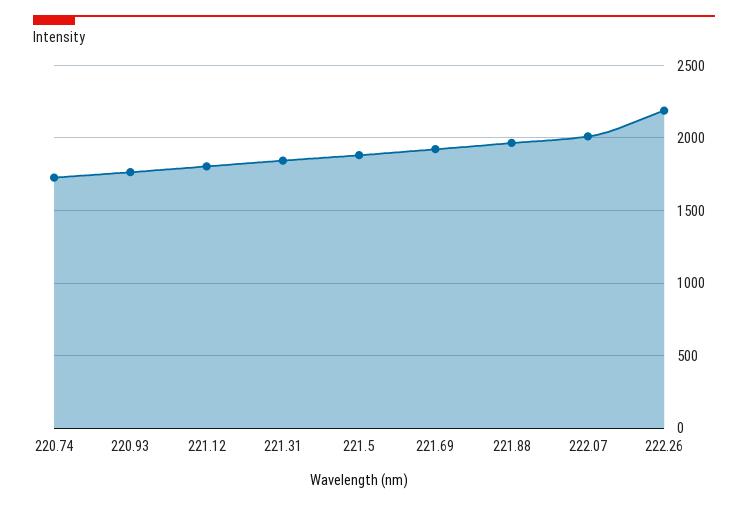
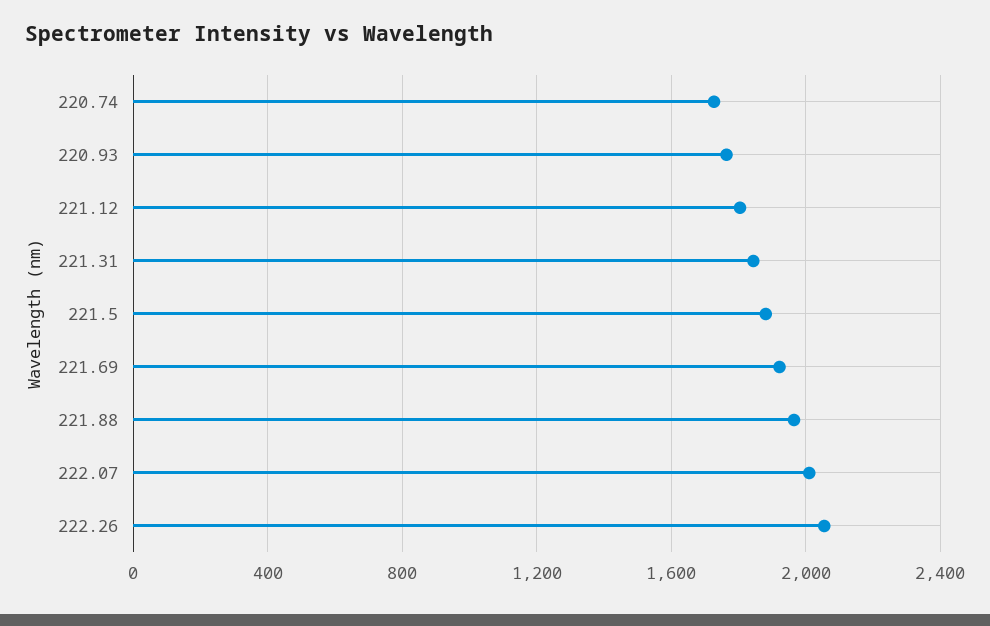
222.26: 2200 -> 2050

